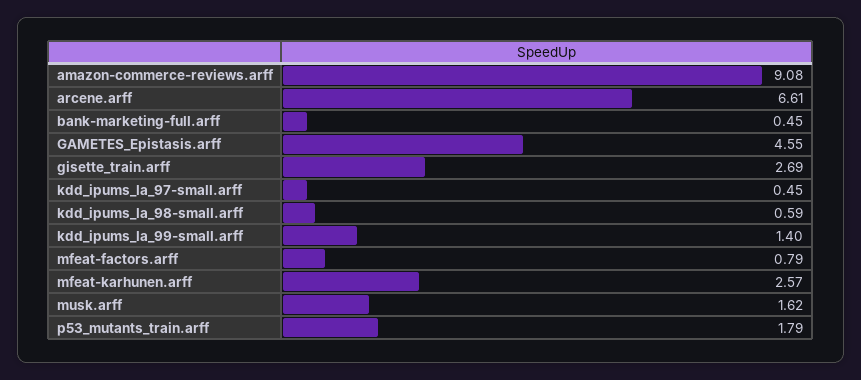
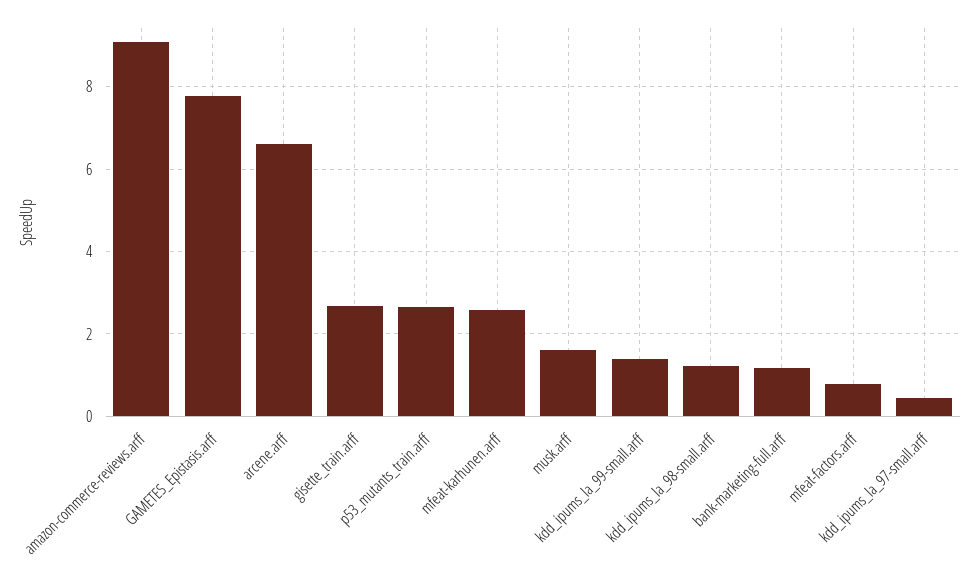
bank-marketing-full.arff: 0.45 -> 1.2
GAMETES_Epistasis.arff: 4.55 -> 7.8
kdd_ipums_la_98-small.arff: 0.59 -> 1.2
p53_mutants_train.arff: 1.79 -> 2.6

